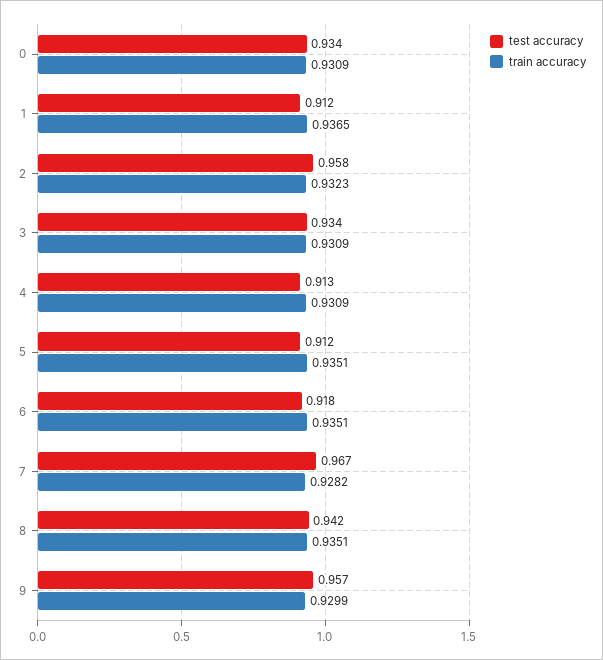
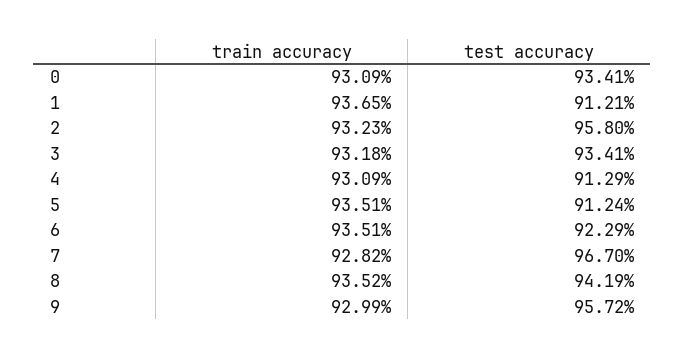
train accuracy, 3: 0.9309 -> 0.9318
test accuracy, 6: 0.918 -> 0.9229
train accuracy, 8: 0.9351 -> 0.9352

